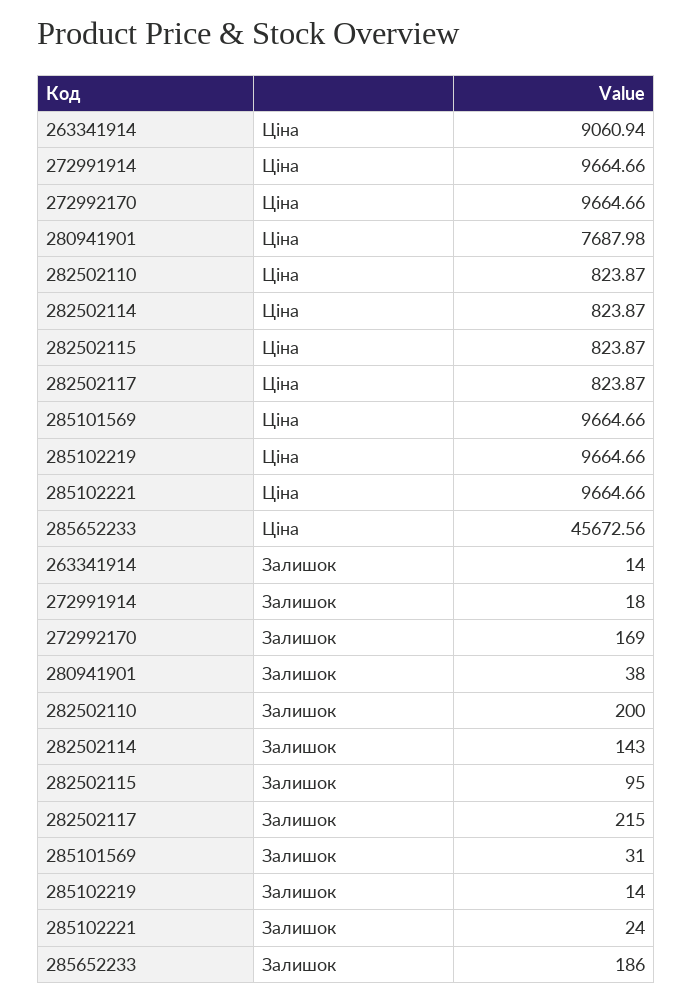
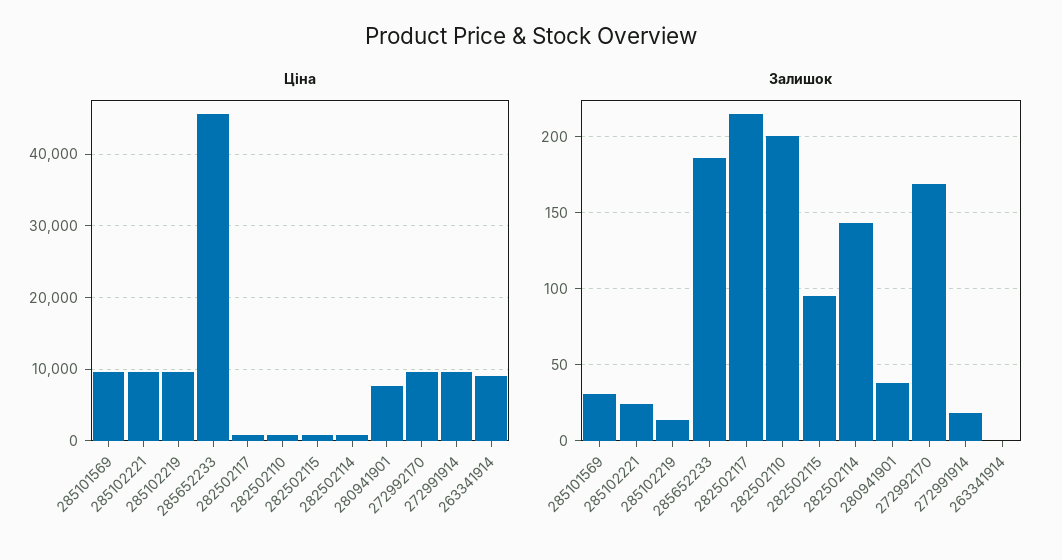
Залишок, 263341914: 14 -> 0

